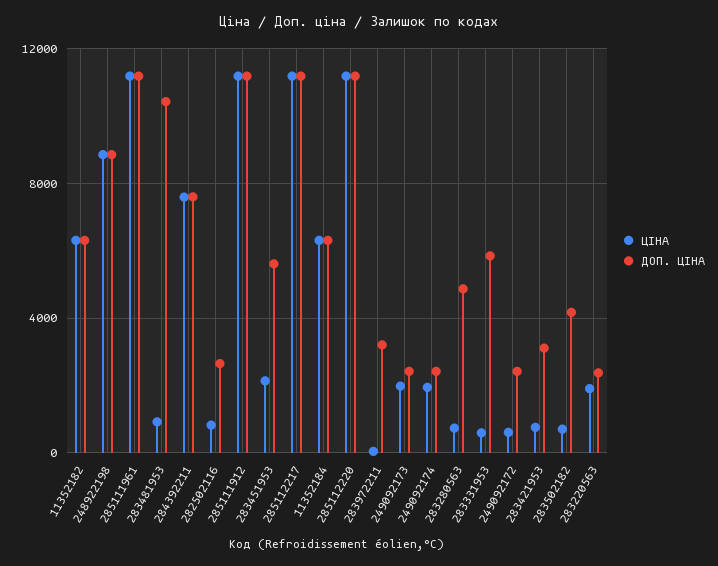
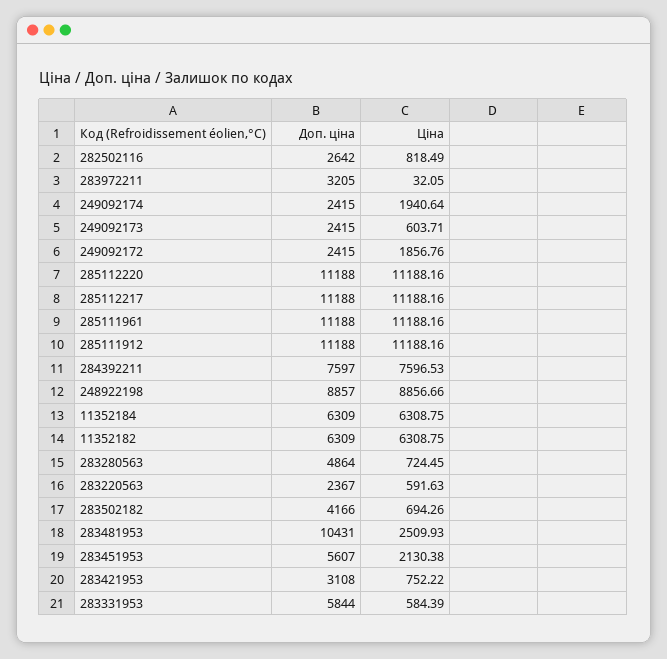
ЦІНА, 283481953: 1000 -> 2509.93
ЦІНА, 249092173: 2000 -> 603.71
ЦІНА, 249092172: 500 -> 1856.76
ЦІНА, 283220563: 2000 -> 591.63

